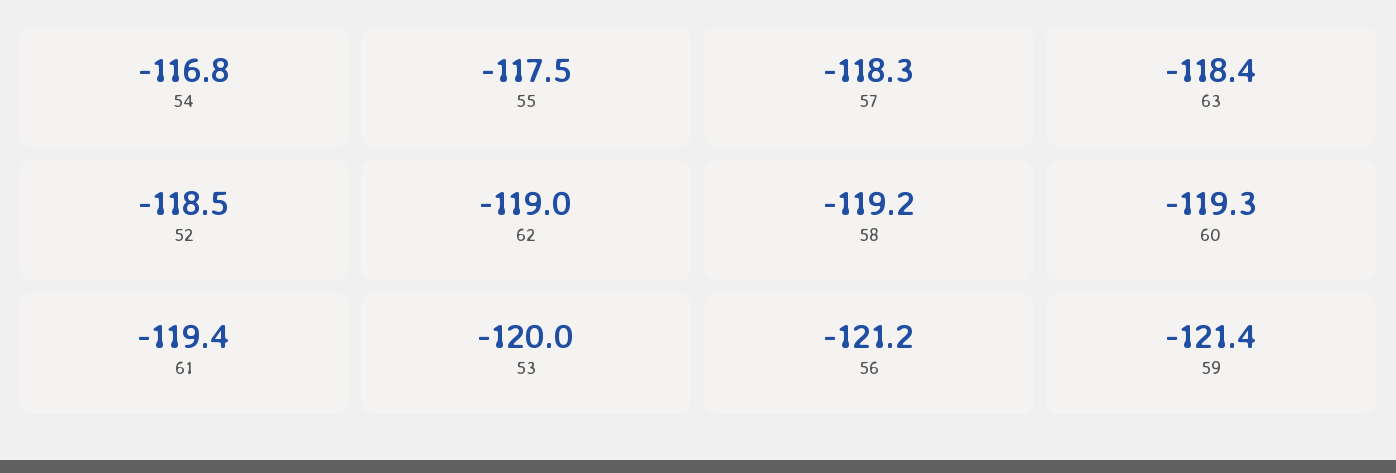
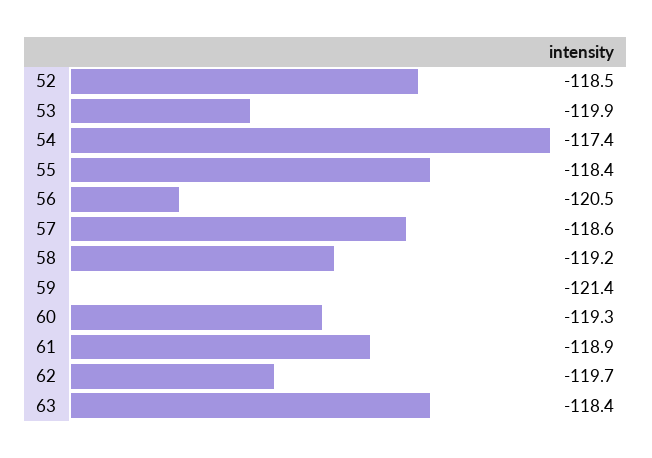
54: -116.8 -> -117.4
55: -117.5 -> -118.4
57: -118.3 -> -118.6
62: -119 -> -119.7
61: -119.4 -> -118.9
53: -120 -> -119.9
56: -121.2 -> -120.5

